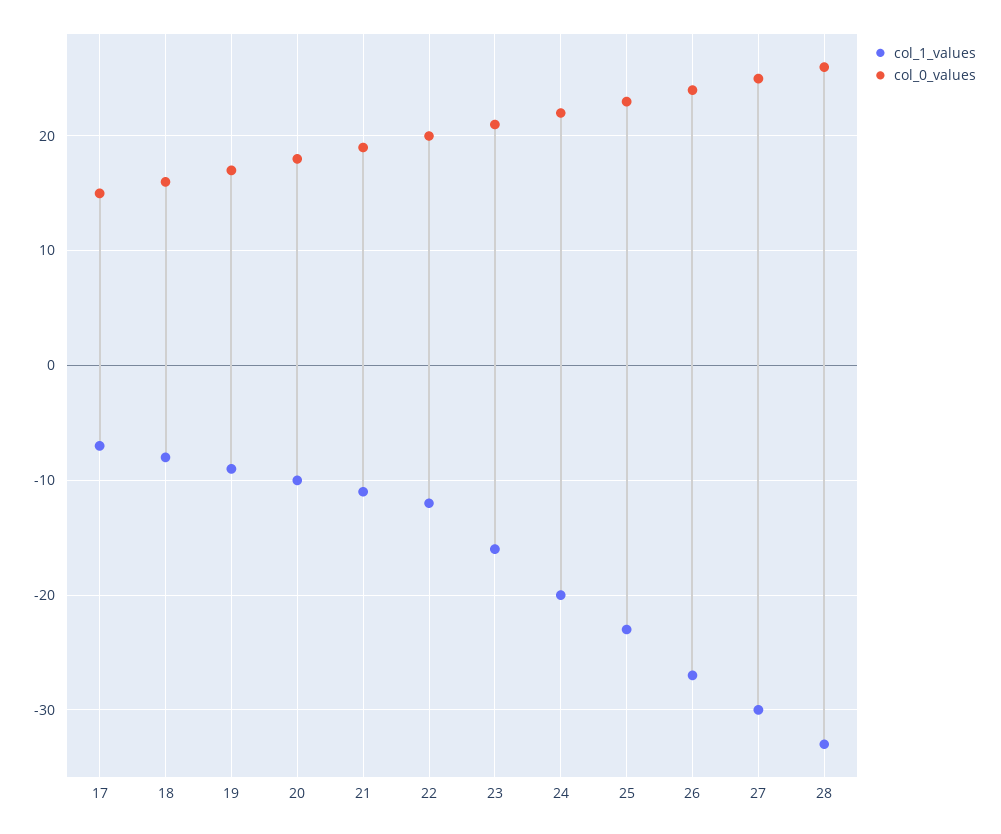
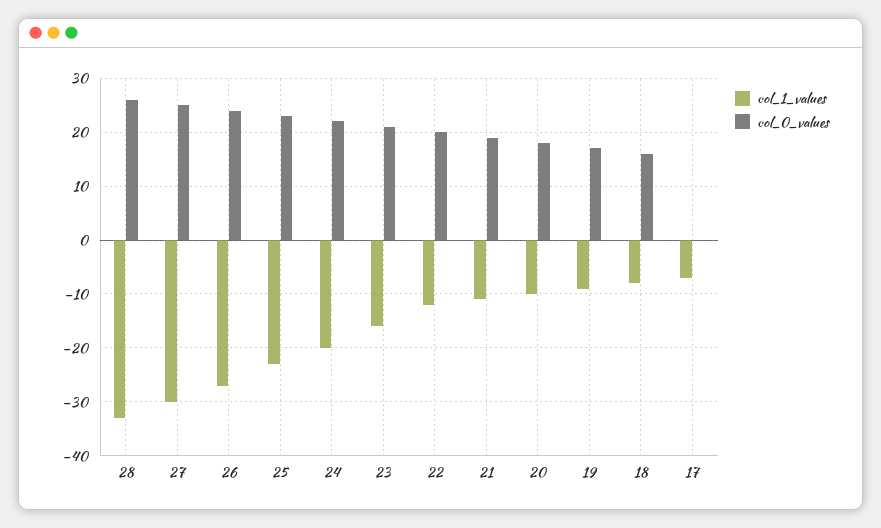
col_0_values, 17: 15 -> 0

